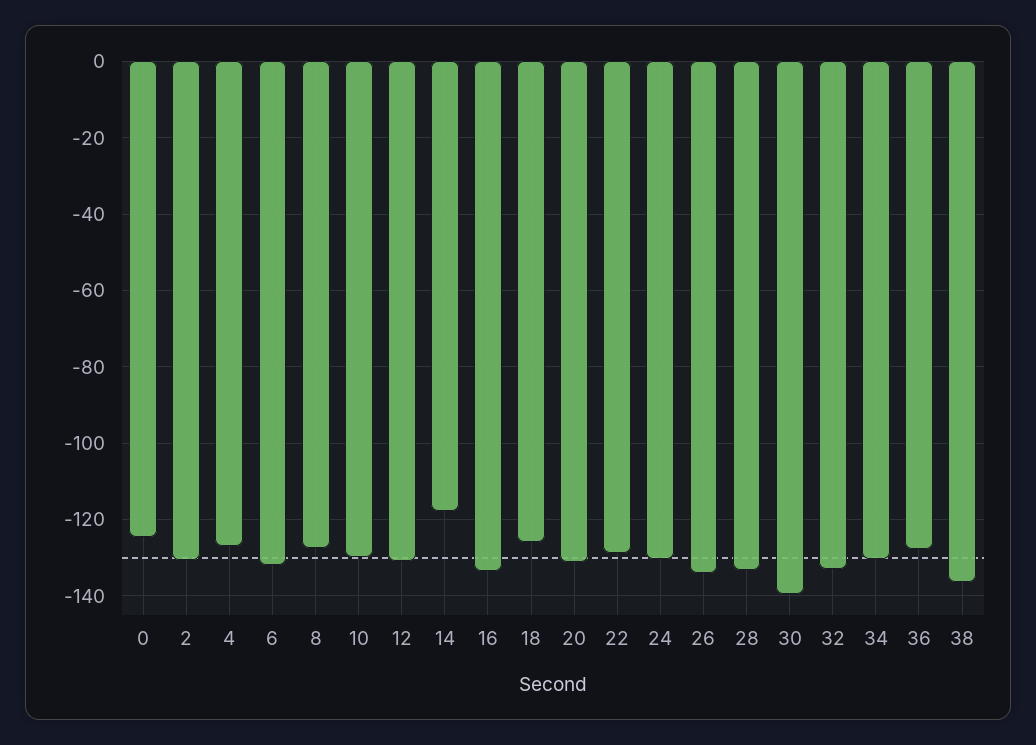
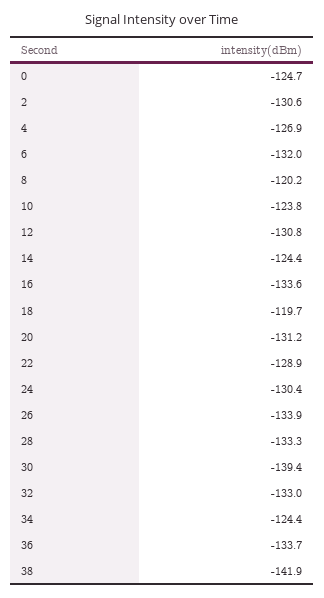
8: -128 -> -120.2
10: -130 -> -123.8
14: -118 -> -124.4
18: -126 -> -119.7
34: -130 -> -124.4
36: -128 -> -133.7
38: -136 -> -141.9

